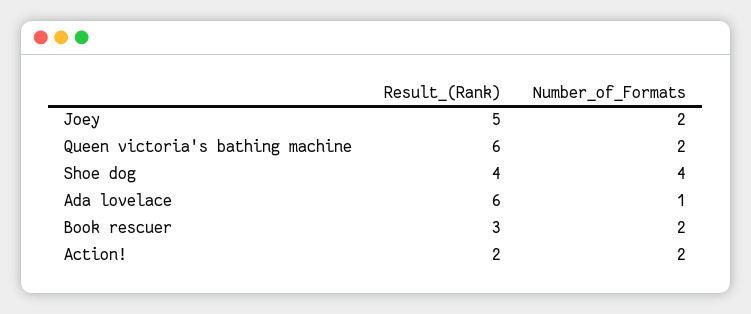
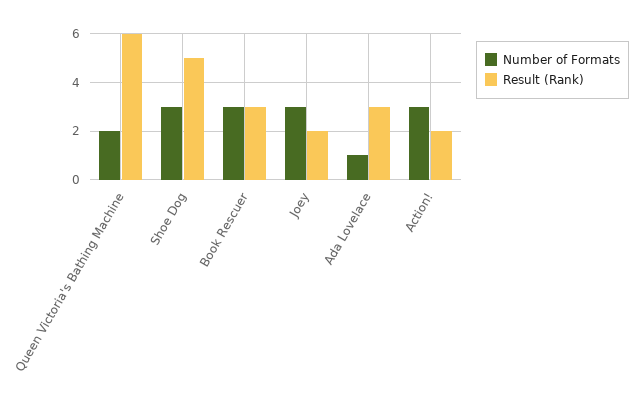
Result_(Rank), Joey: 5 -> 2
Number_of_Formats, Joey: 2 -> 3
Result_(Rank), Shoe dog: 4 -> 5
Number_of_Formats, Shoe dog: 4 -> 3
Result_(Rank), Ada lovelace: 6 -> 3
Number_of_Formats, Book rescuer: 2 -> 3
Number_of_Formats, Action!: 2 -> 3

